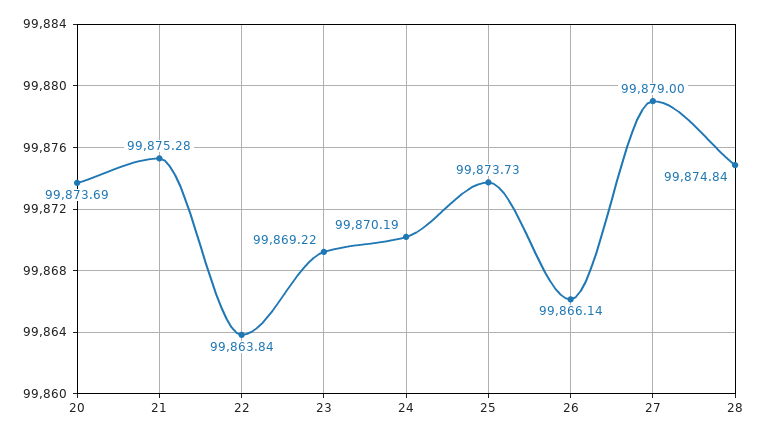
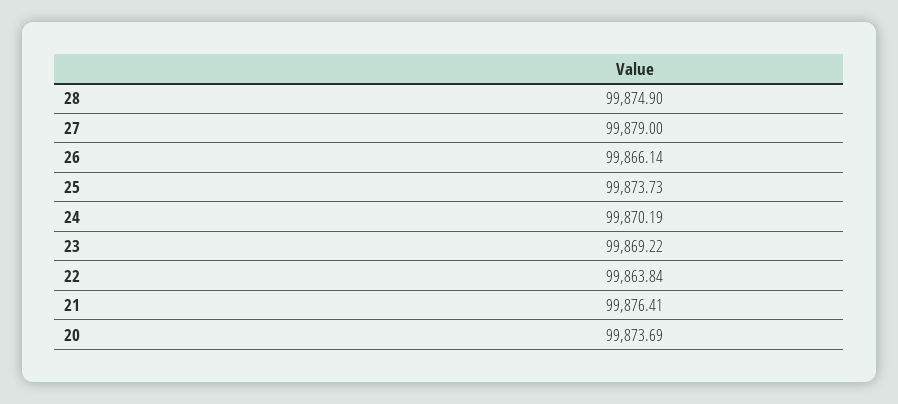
21: 99875.28 -> 99876.41
28: 99874.84 -> 99874.9

